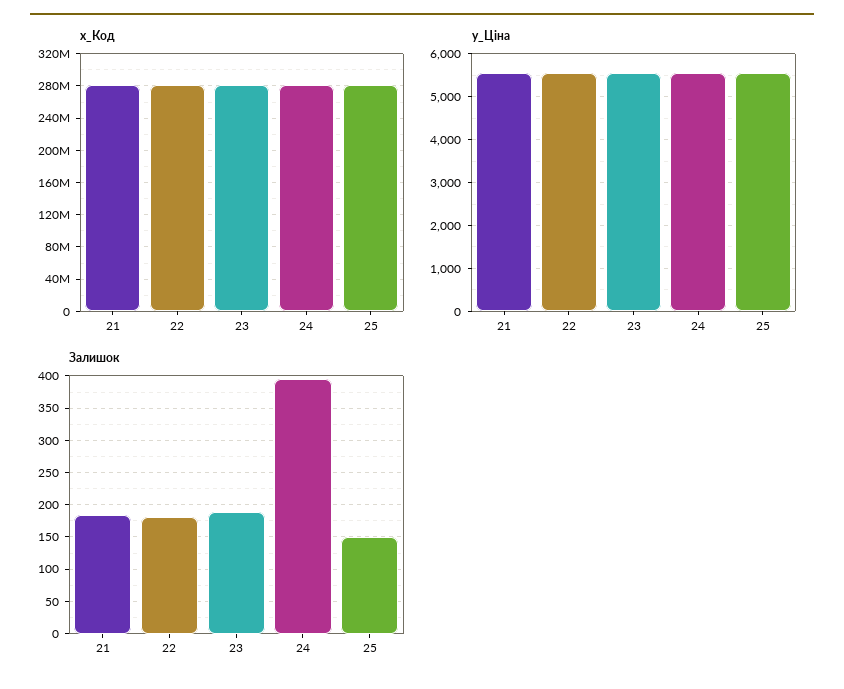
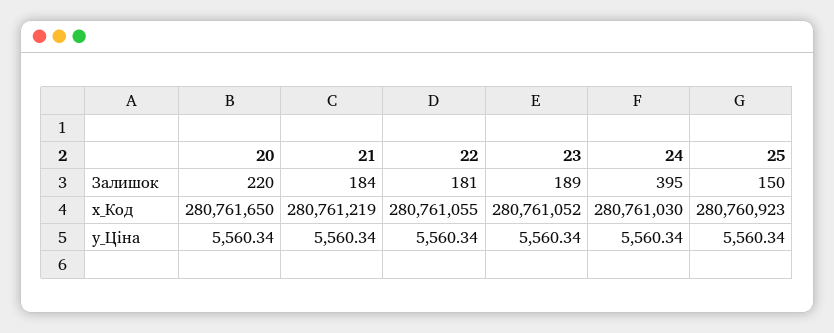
Залишок, 20: none -> 220
x_Код, 20: none -> 280761650
y_Ціна, 20: none -> 5560.34

